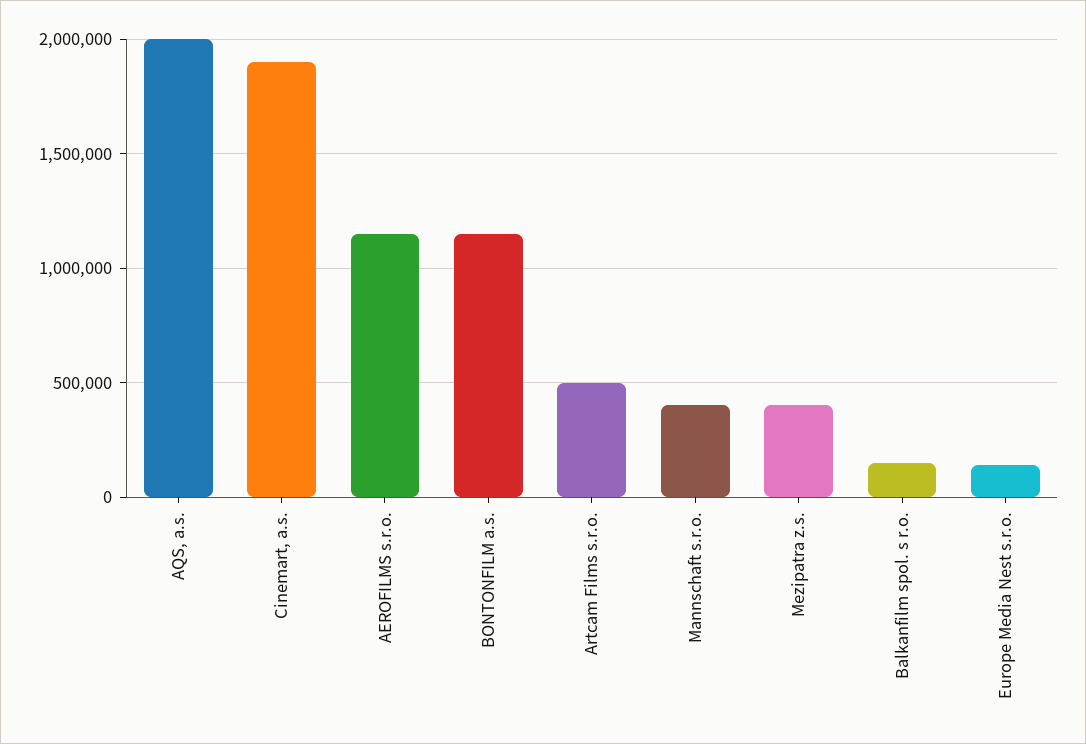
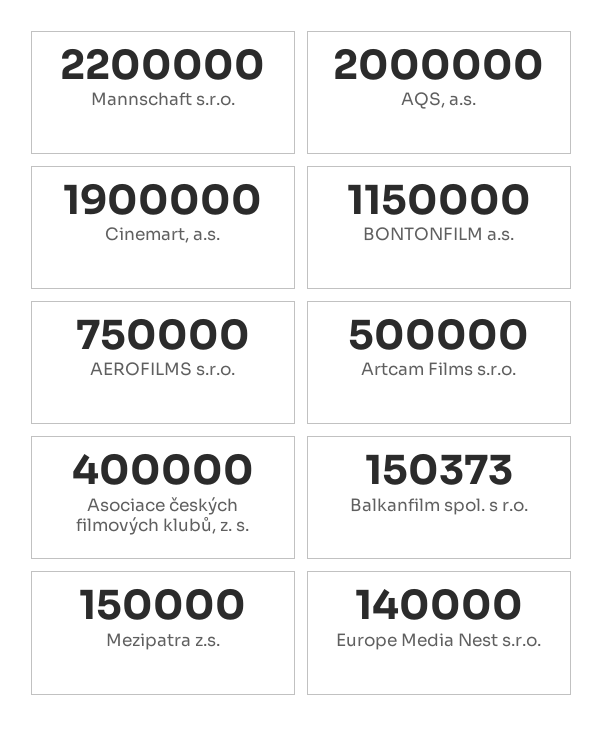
AEROFILMS s.r.o.: 1150000 -> 750000
Mannschaft s.r.o.: 400000 -> 2200000
Mezipatra z.s.: 400000 -> 150000
Asociace českých filmových klubů, z. s.: none -> 400000

